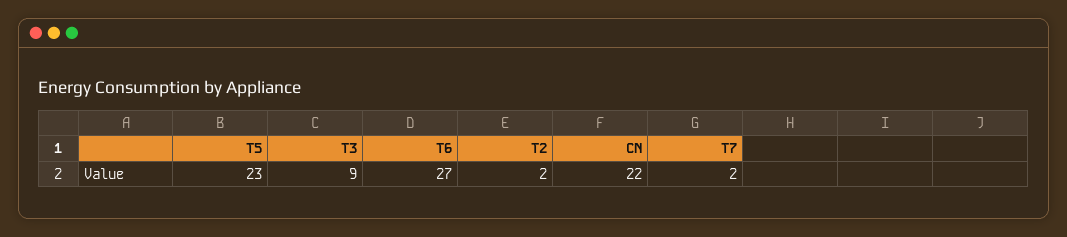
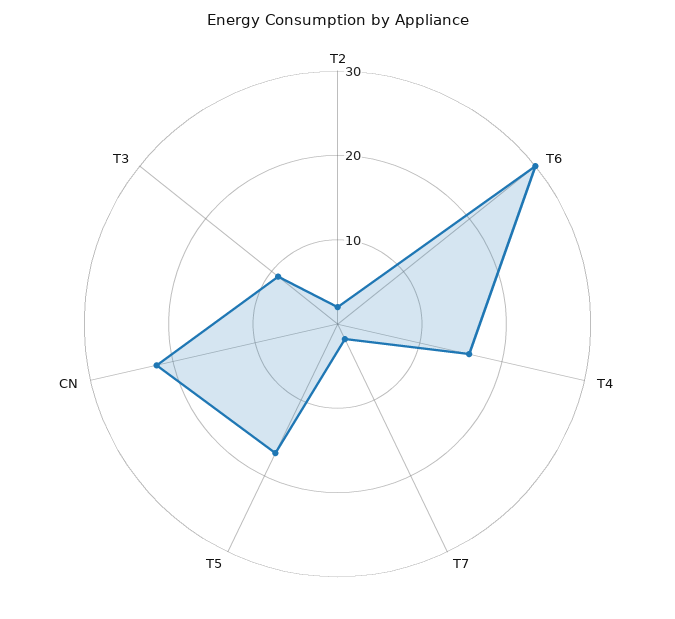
T5: 23 -> 17
T6: 27 -> 30
T4: none -> 16

